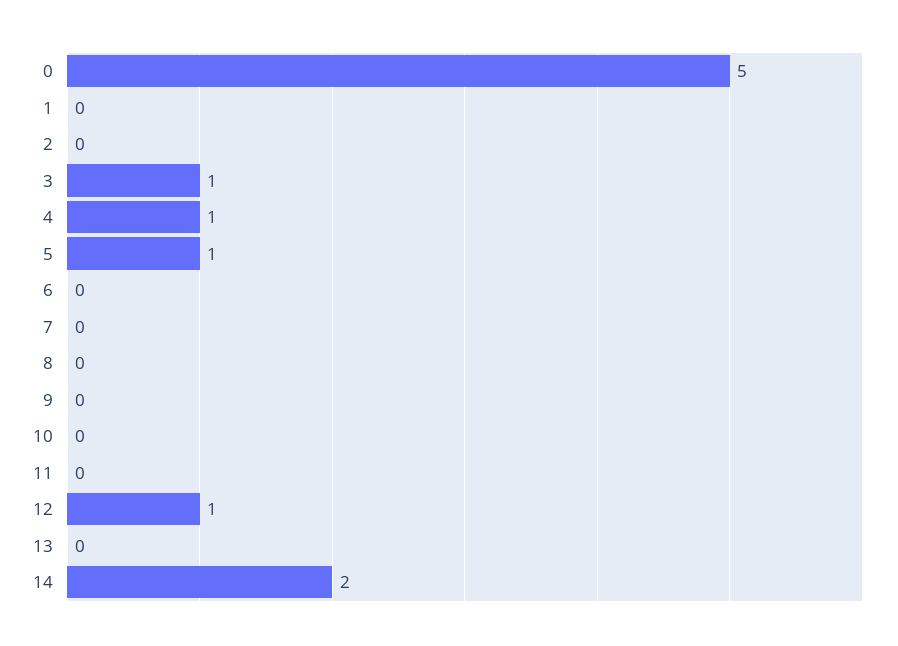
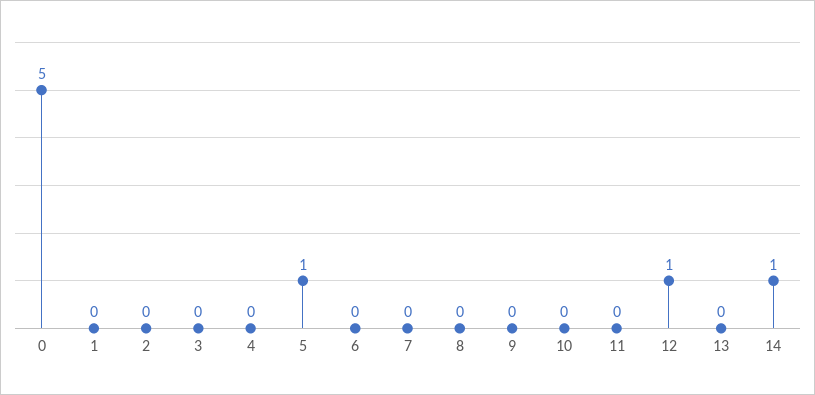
3: 1 -> 0
4: 1 -> 0
14: 2 -> 1

